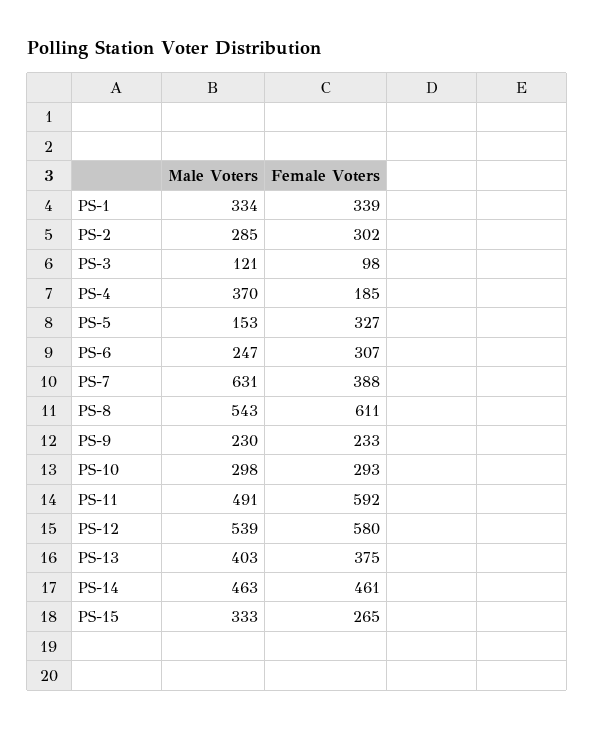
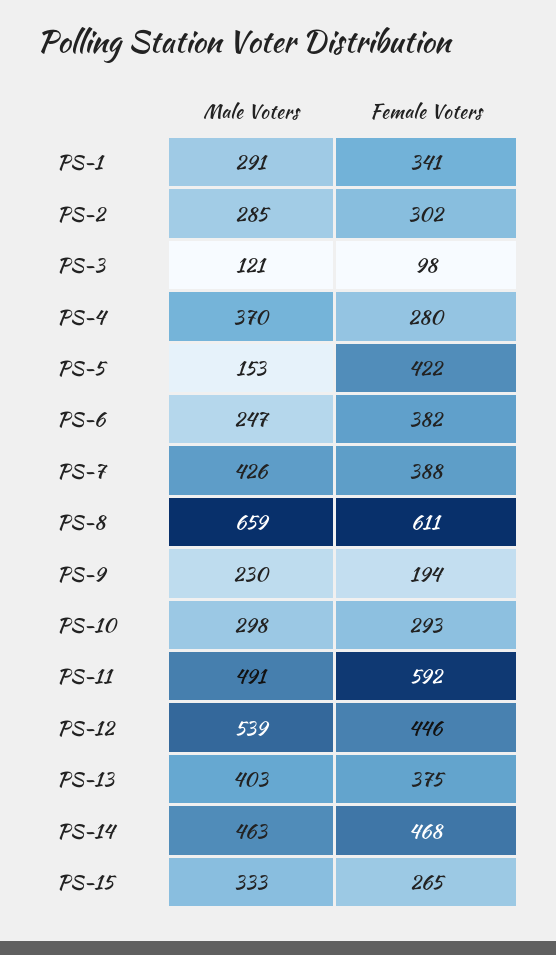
Male Voters, PS-1: 334 -> 291
Female Voters, PS-1: 339 -> 341
Female Voters, PS-4: 185 -> 280
Female Voters, PS-5: 327 -> 422
Female Voters, PS-6: 307 -> 382
Male Voters, PS-7: 631 -> 426
Male Voters, PS-8: 543 -> 659
Female Voters, PS-9: 233 -> 194
Female Voters, PS-12: 580 -> 446
Female Voters, PS-14: 461 -> 468

